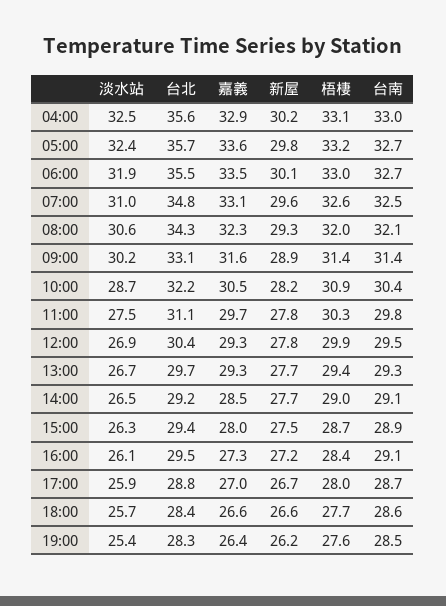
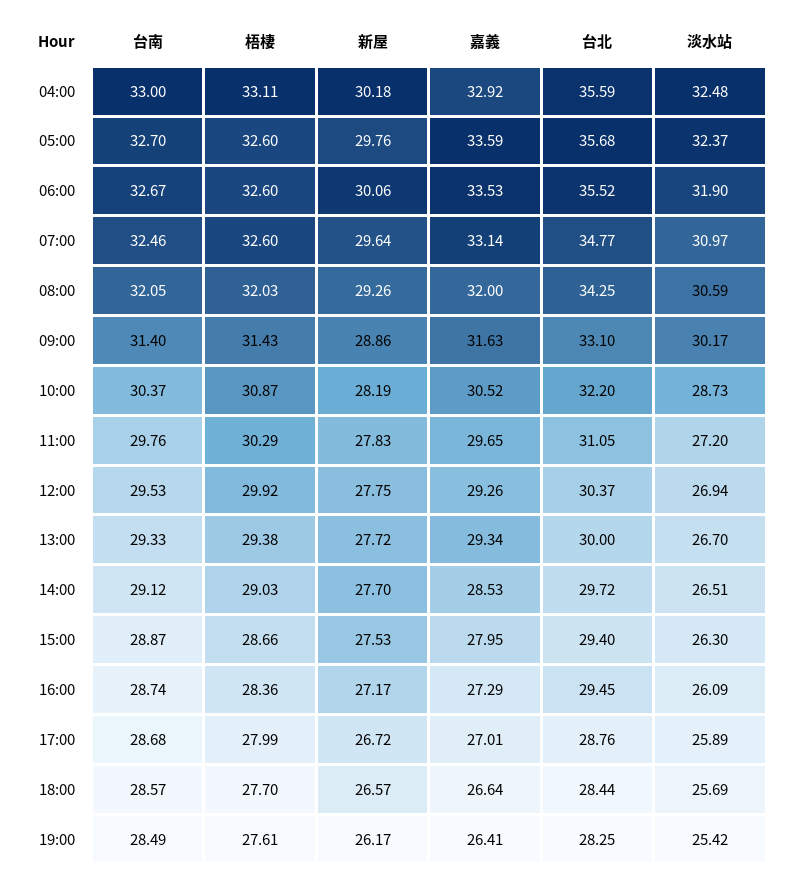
梧棲, 05:00: 33.2 -> 32.6
梧棲, 06:00: 33 -> 32.6
嘉義, 08:00: 32.3 -> 32
淡水站, 11:00: 27.5 -> 27.2
台北, 13:00: 29.7 -> 30
台北, 14:00: 29.2 -> 29.72
台南, 16:00: 29.1 -> 28.74

